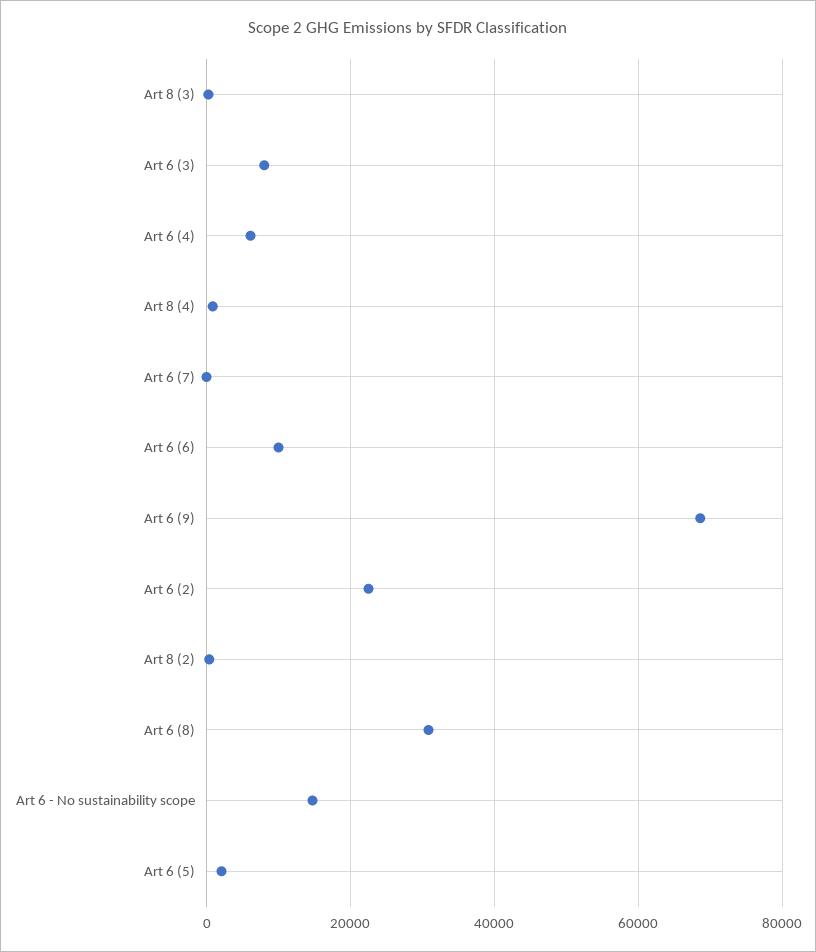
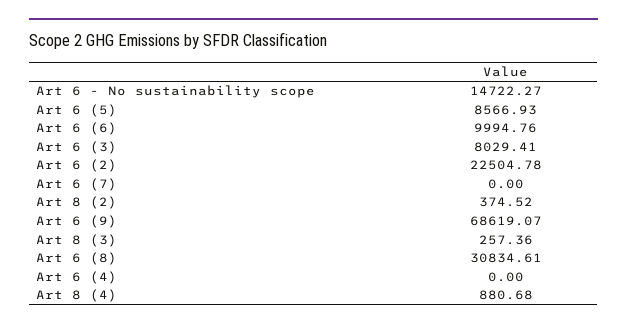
Art 6 (4): 6000 -> 0
Art 6 (5): 2000 -> 8566.93

